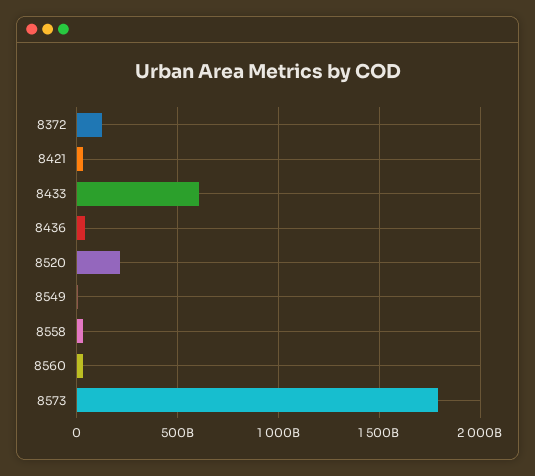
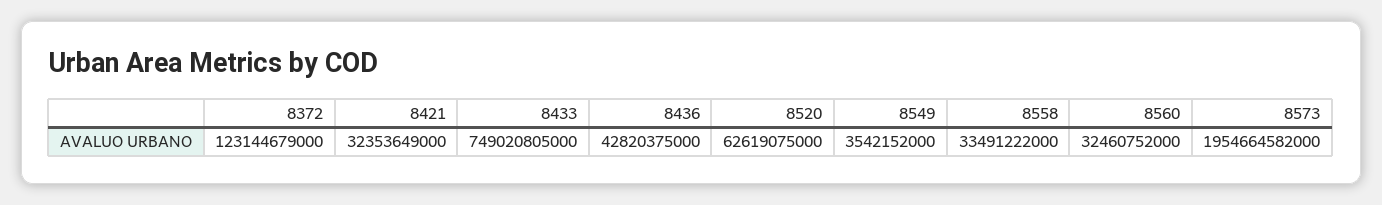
8433: 600000000000 -> 749020805000
8520: 200000000000 -> 62619075000
8573: 1800000000000 -> 1954664582000

